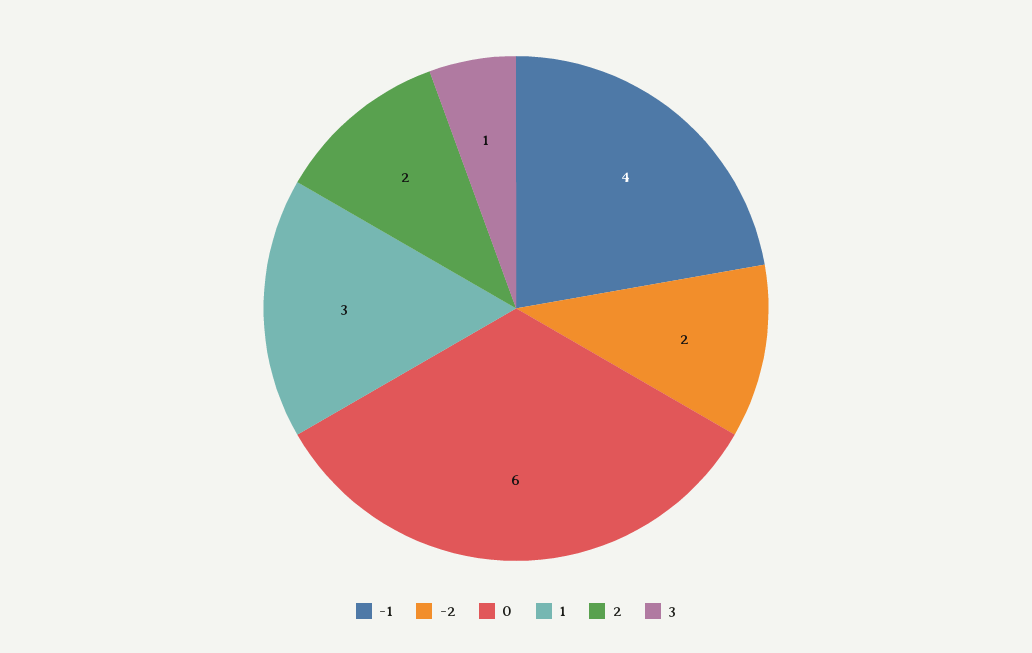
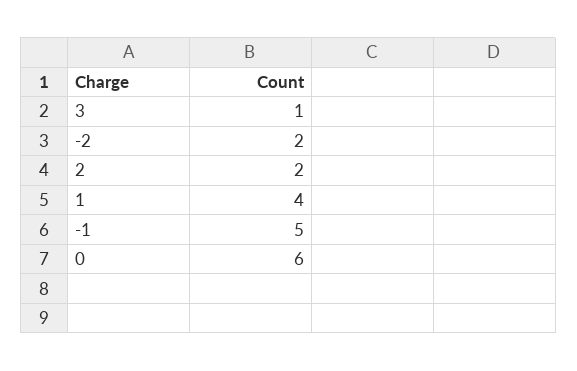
-1: 4 -> 5
1: 3 -> 4

